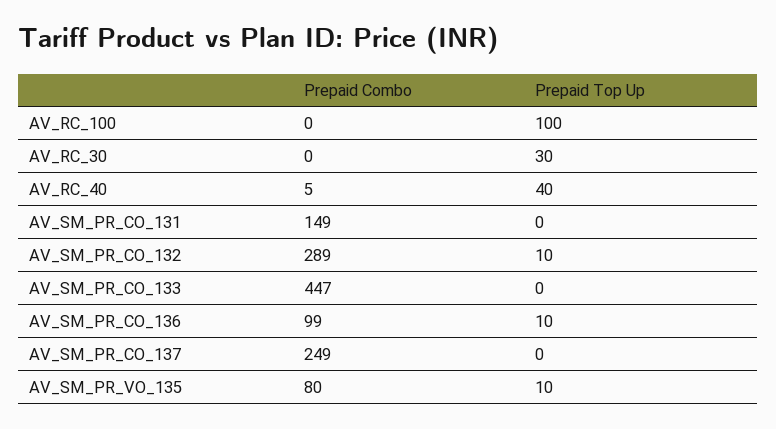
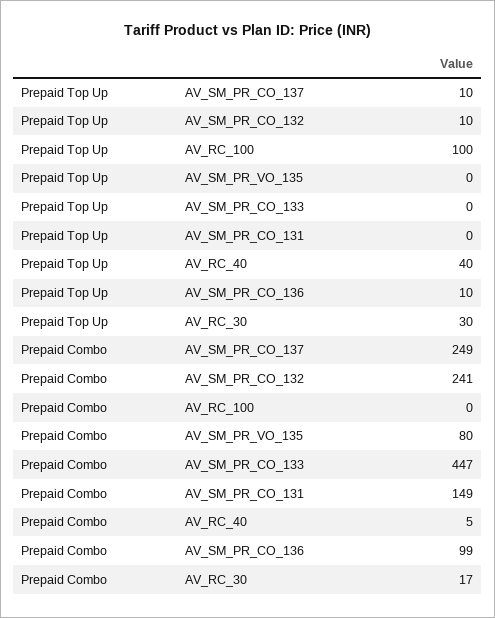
Prepaid Combo, AV_RC_30: 0 -> 17
Prepaid Combo, AV_SM_PR_CO_132: 289 -> 241
Prepaid Top Up, AV_SM_PR_CO_137: 0 -> 10
Prepaid Top Up, AV_SM_PR_VO_135: 10 -> 0

